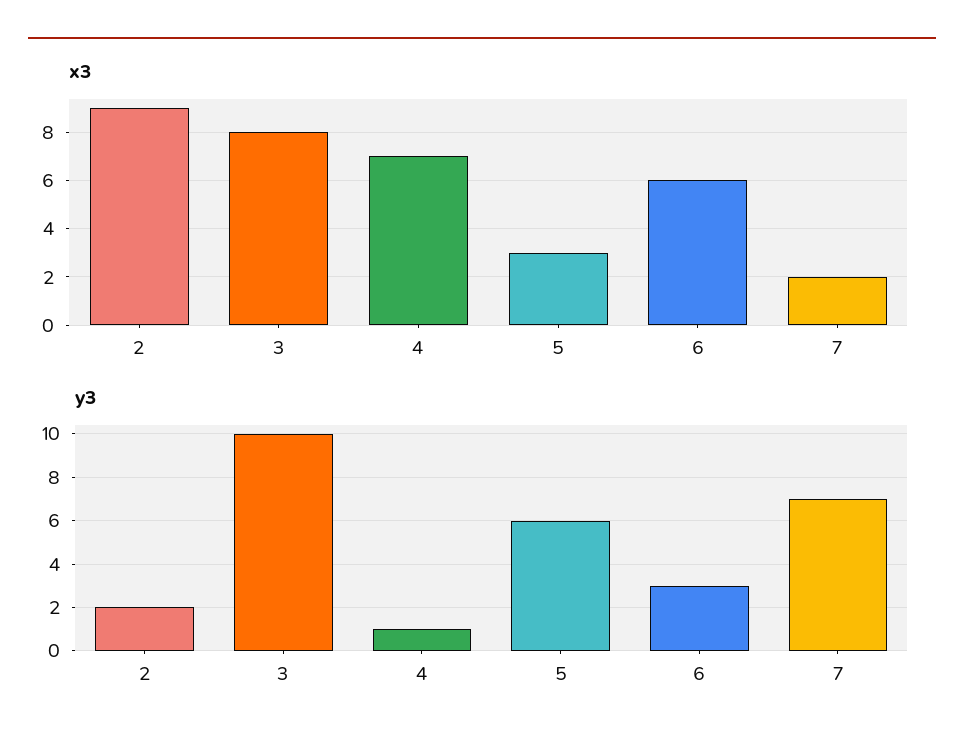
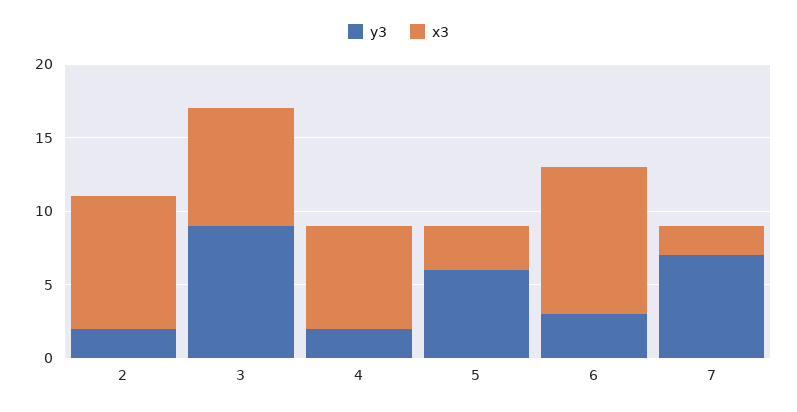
x3, 6: 6 -> 10
y3, 3: 10 -> 9
y3, 4: 1 -> 2

